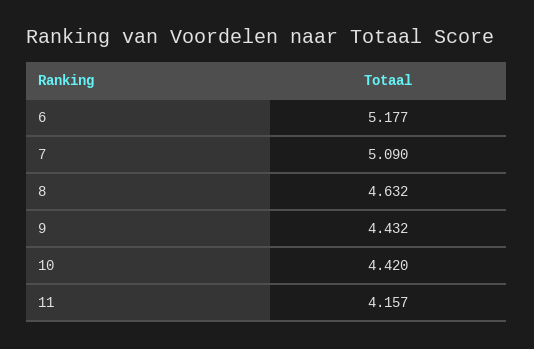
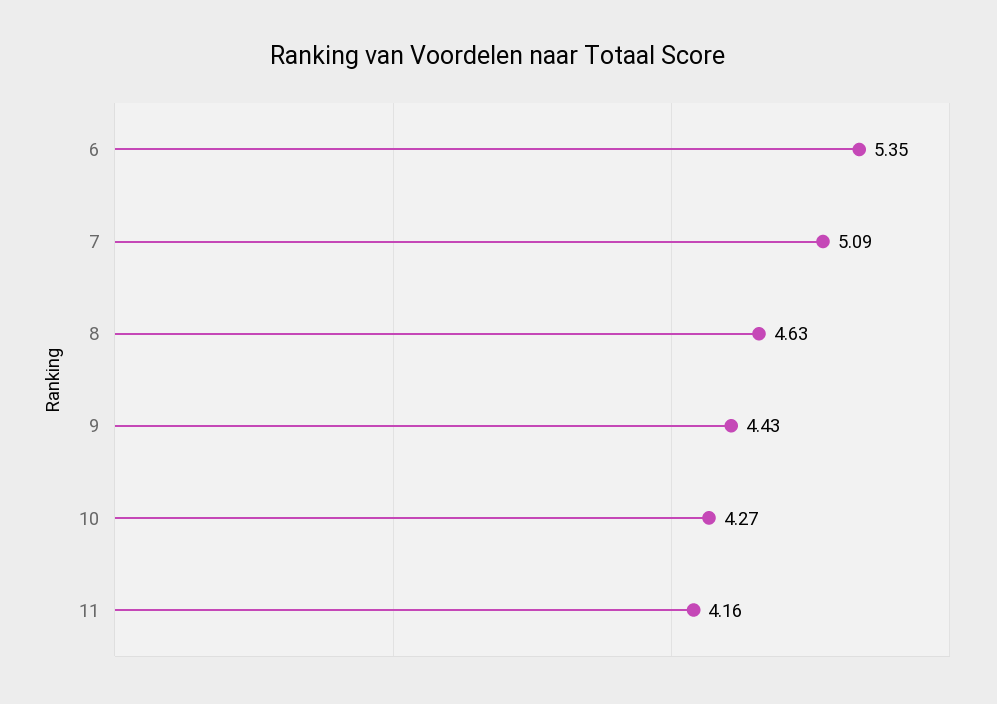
6: 5.177 -> 5.35
10: 4.42 -> 4.27

